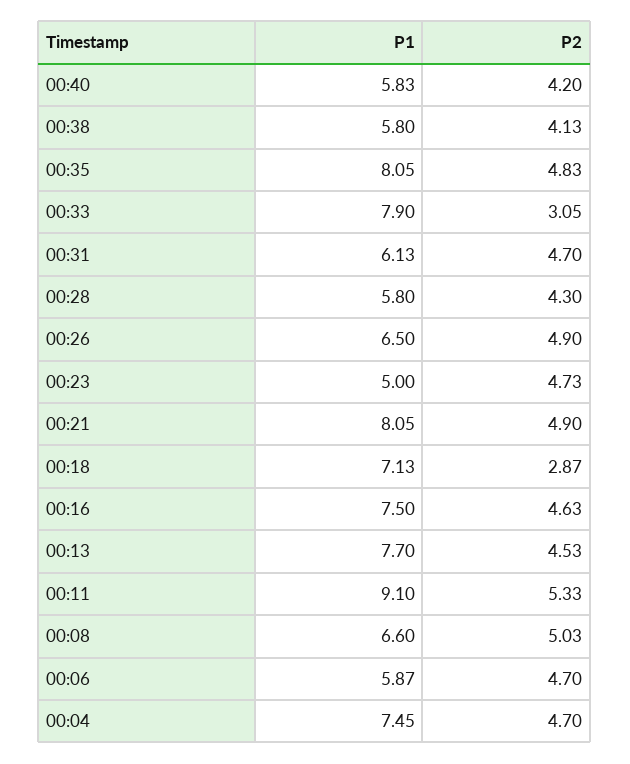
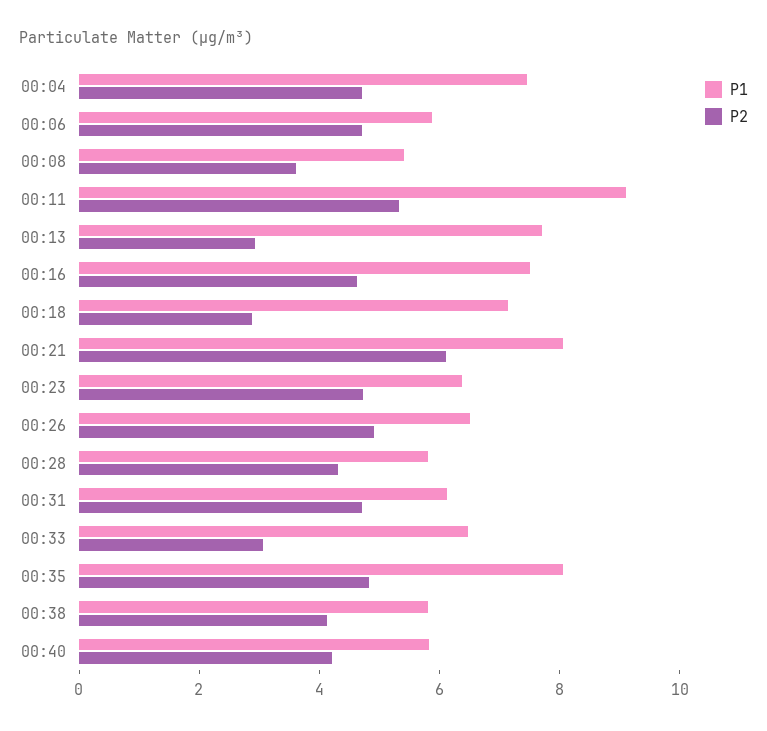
P1, 00:33: 7.9 -> 6.5
P1, 00:23: 5 -> 6.5
P2, 00:21: 4.9 -> 6
P2, 00:13: 4.53 -> 3
P1, 00:08: 6.6 -> 5.5
P2, 00:08: 5.03 -> 3.5

